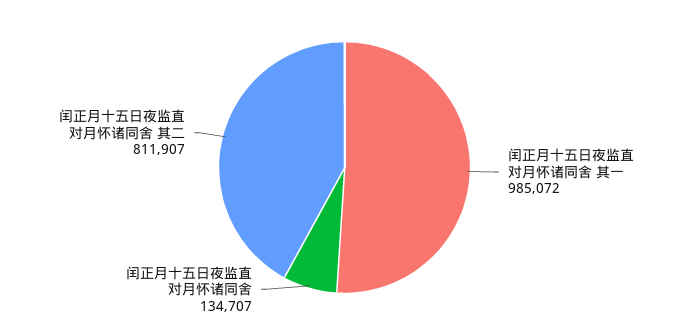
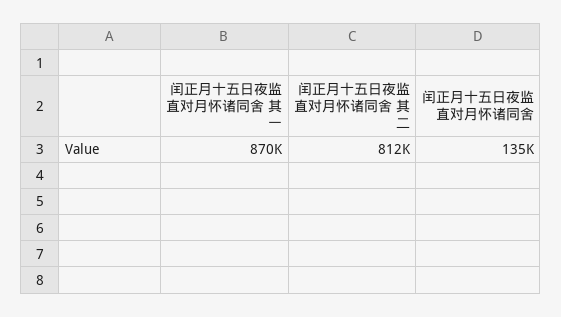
闰正月十五日夜监直对月怀诸同舍 其一: 985072 -> 870000

